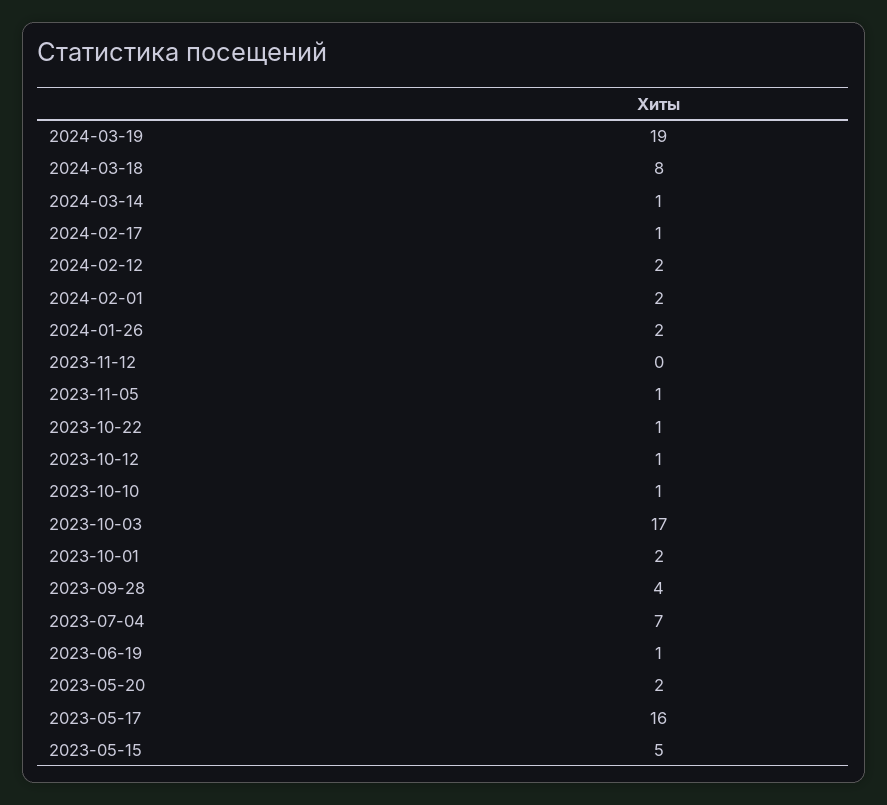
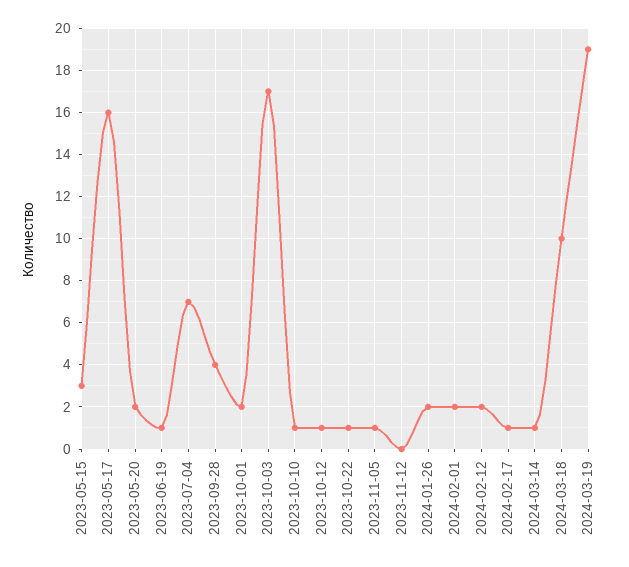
2024-03-18: 8 -> 10
2023-05-15: 5 -> 3

